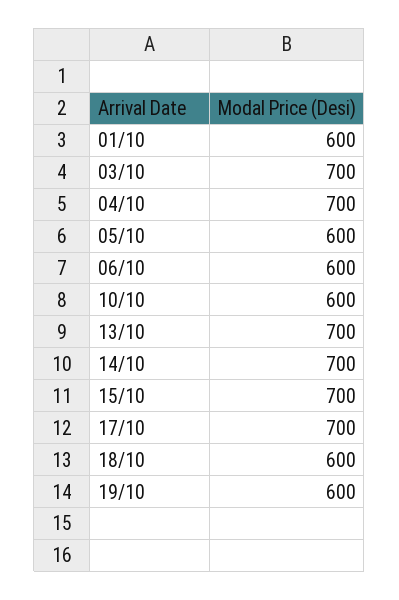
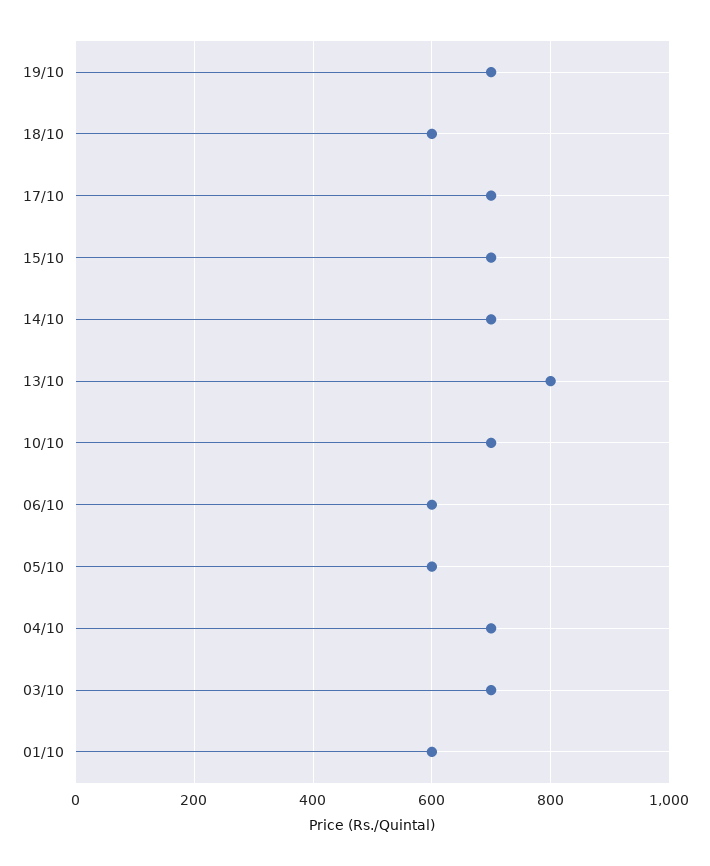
10/10: 600 -> 700
13/10: 700 -> 800
19/10: 600 -> 700

